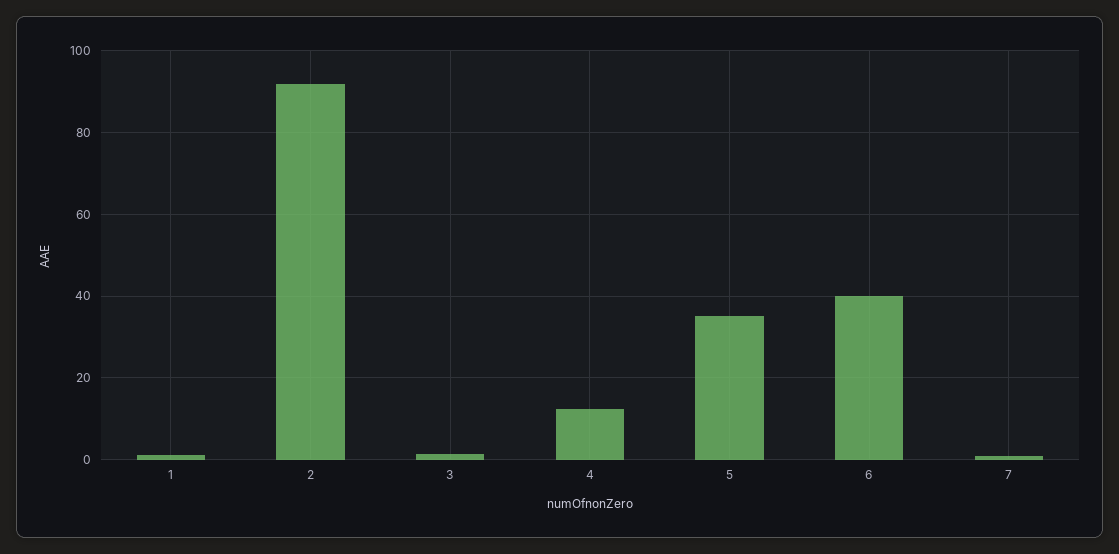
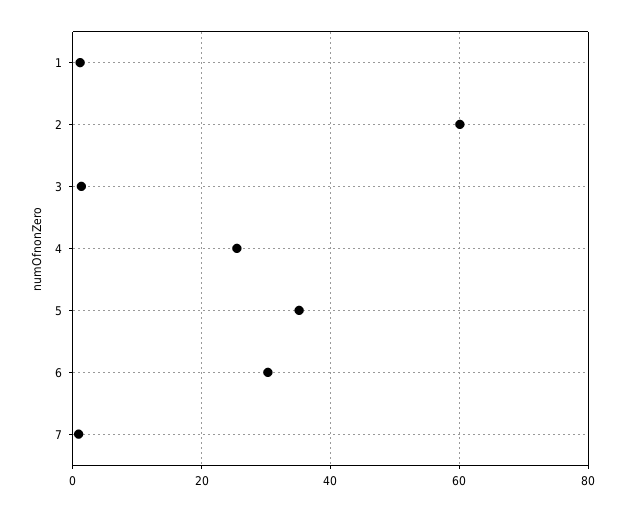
2: 92 -> 60
4: 12 -> 26
6: 40 -> 30

